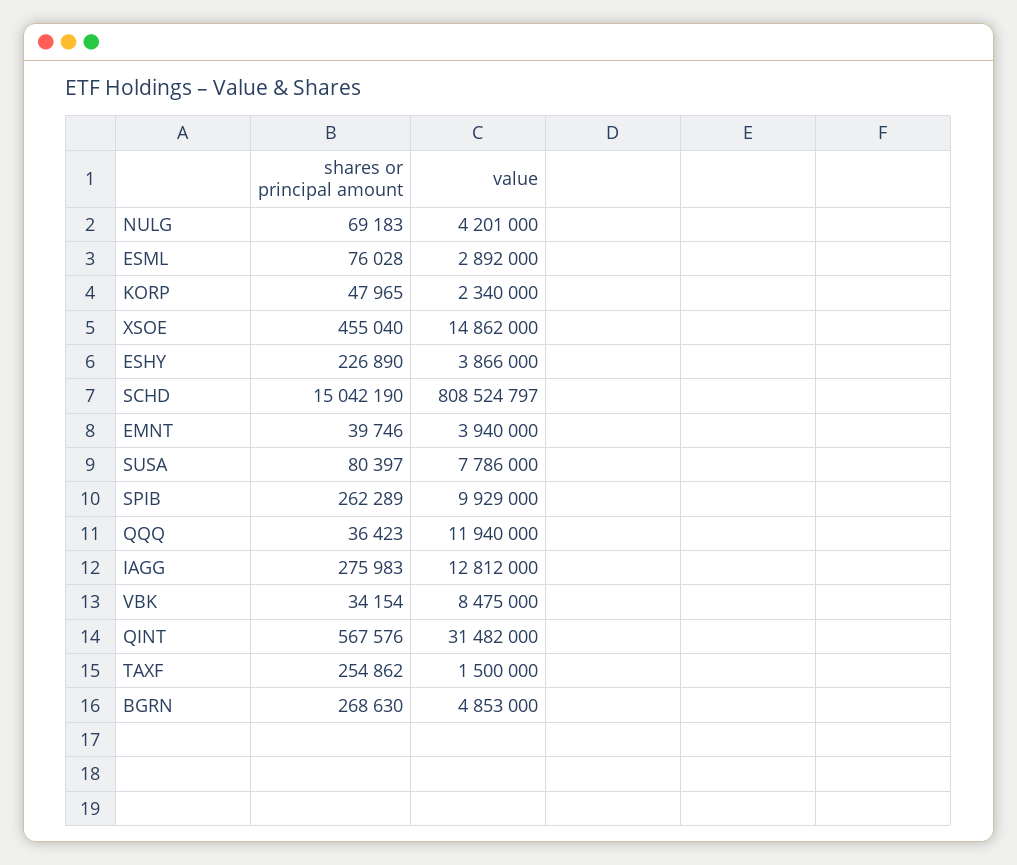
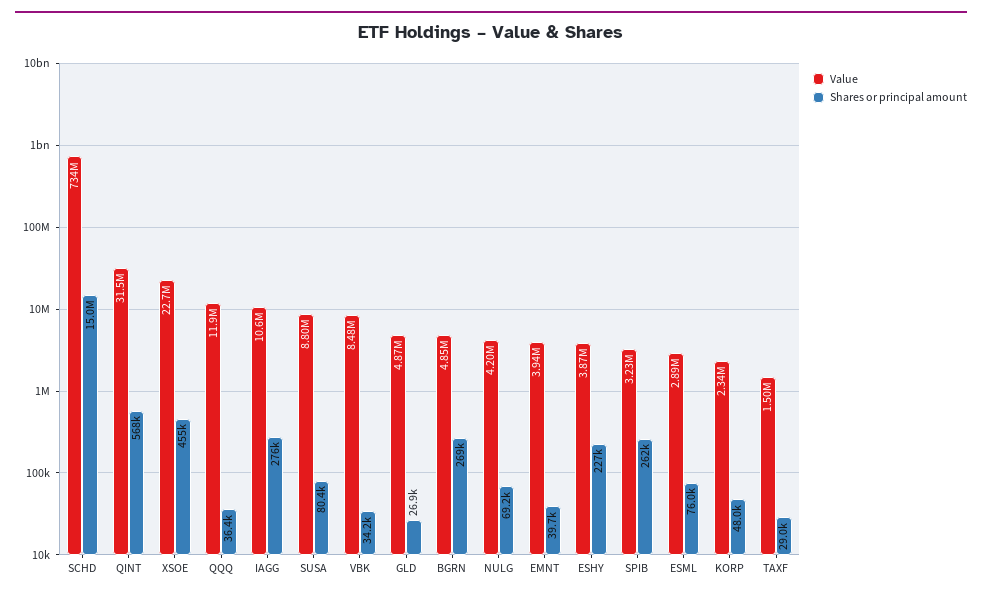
value, XSOE: 14862000 -> 22700000
value, SCHD: 808524797 -> 734000000
value, SUSA: 7786000 -> 8800000
value, SPIB: 9929000 -> 3230000
value, IAGG: 12812000 -> 10600000
shares or principal amount, TAXF: 254862 -> 29000
value, GLD: none -> 4870000
shares or principal amount, GLD: none -> 26900

